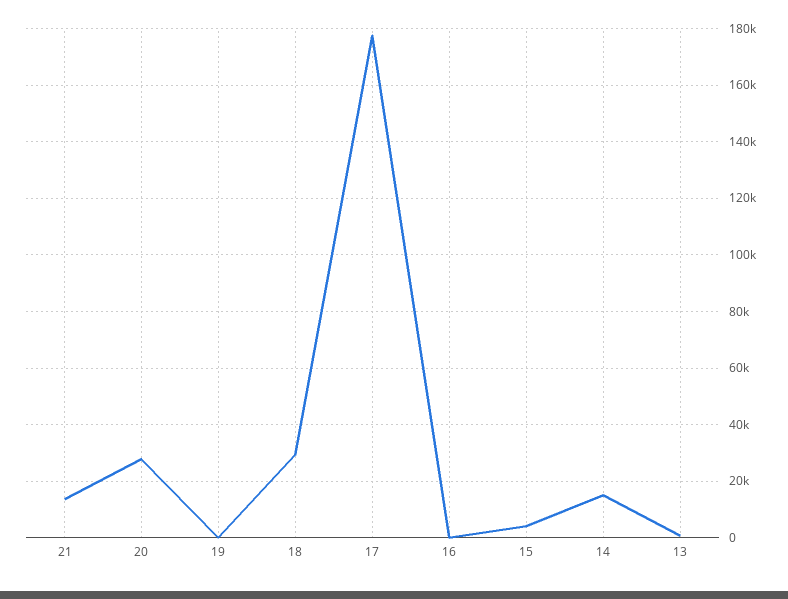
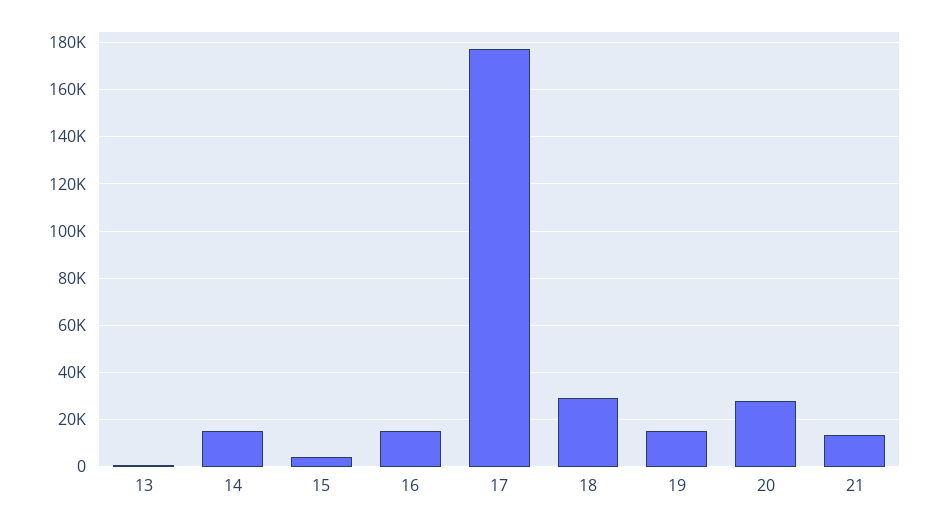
19: 0 -> 15000
16: 0 -> 15000

